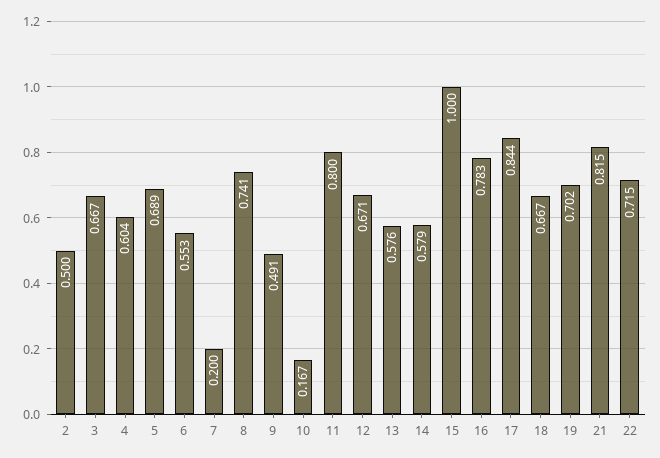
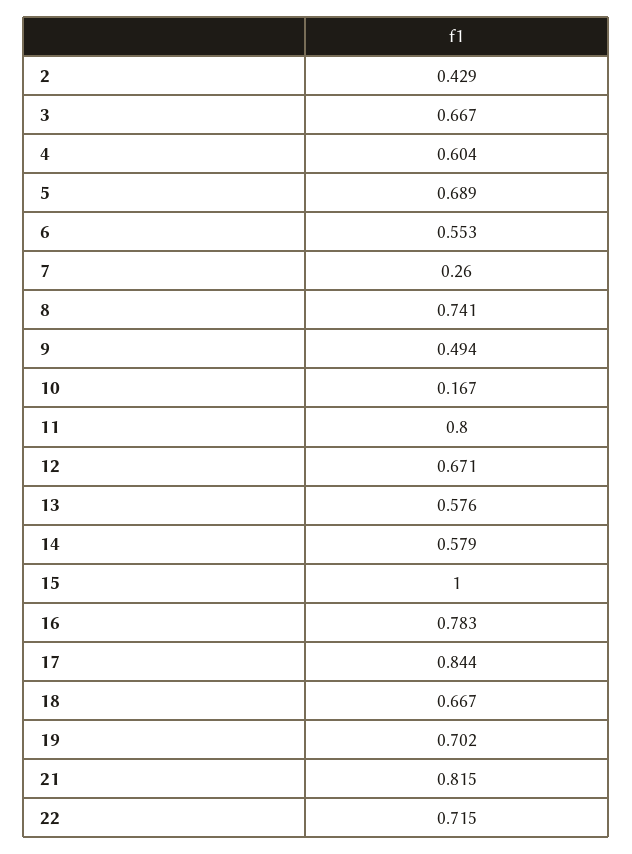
2: 0.5 -> 0.429
7: 0.2 -> 0.26
9: 0.491 -> 0.494

